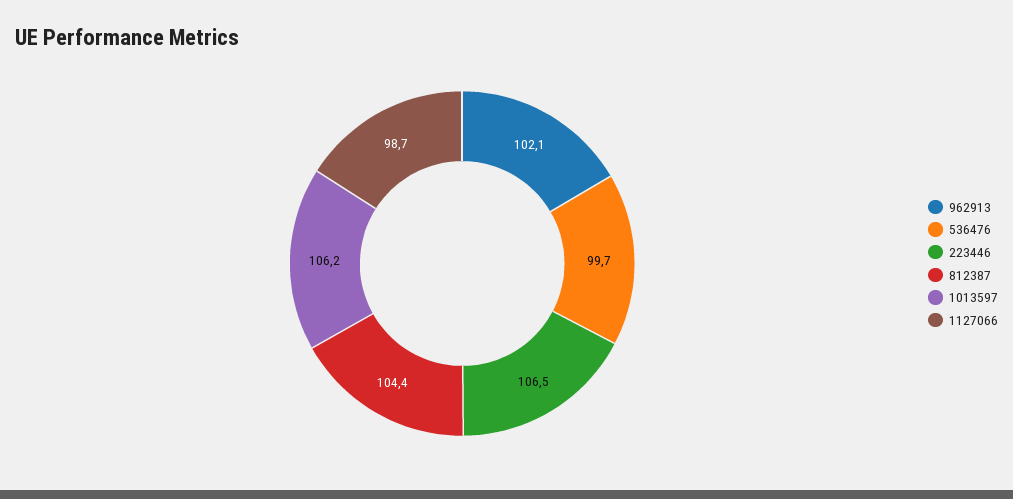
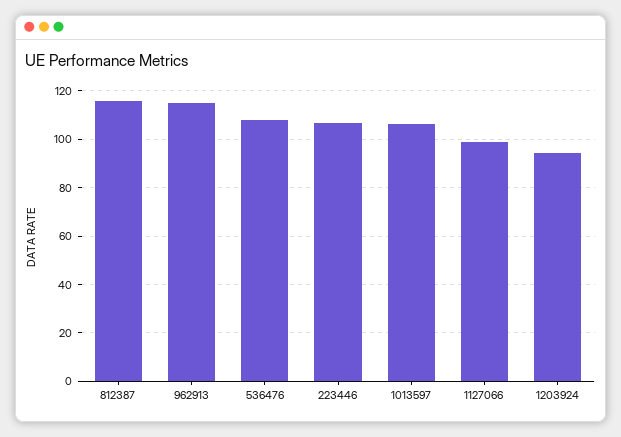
962913: 102.1 -> 115
536476: 99.7 -> 107.5
812387: 104.4 -> 115
1203924: none -> 95

